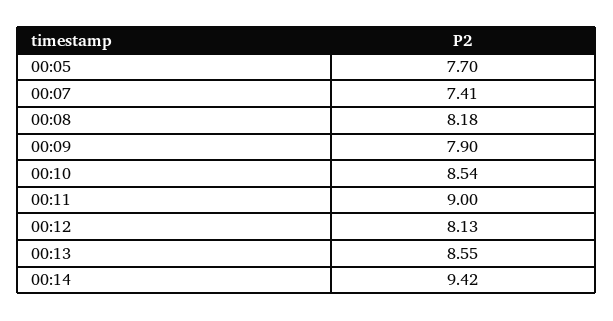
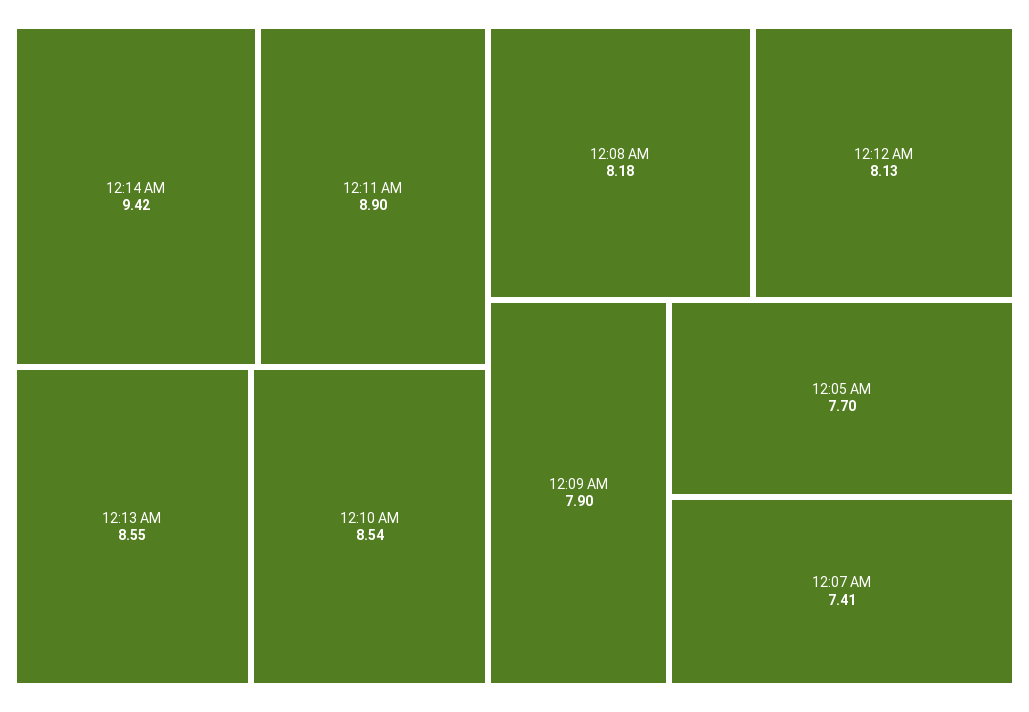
00:11: 9 -> 8.9

